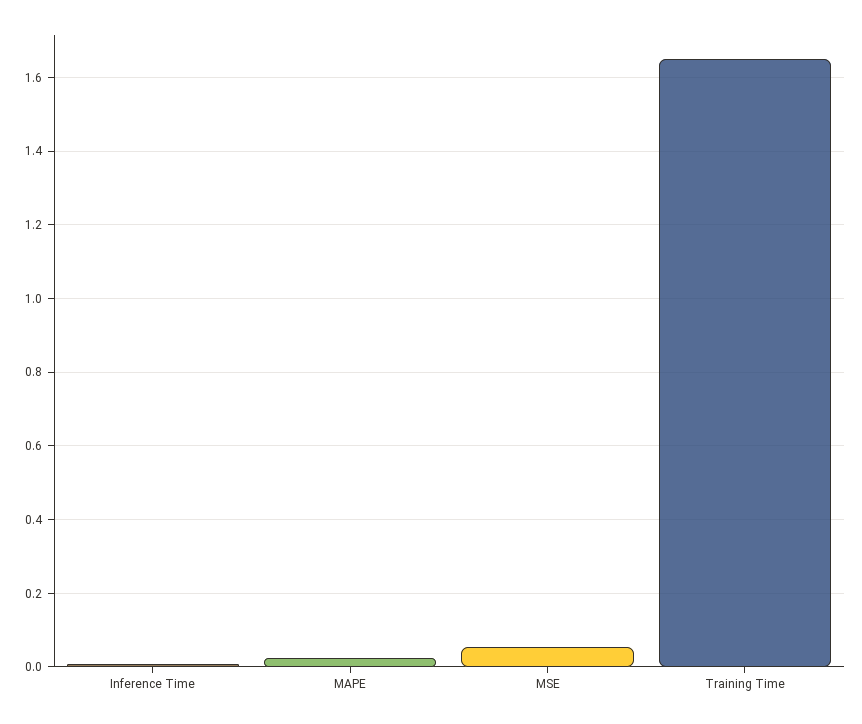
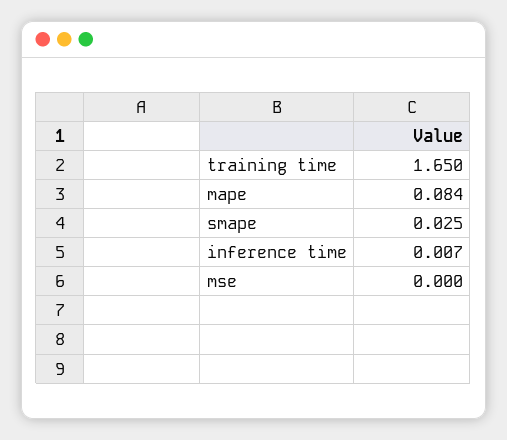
MAPE: 0.02 -> 0.084
MSE: 0.06 -> 0
smape: none -> 0.025

